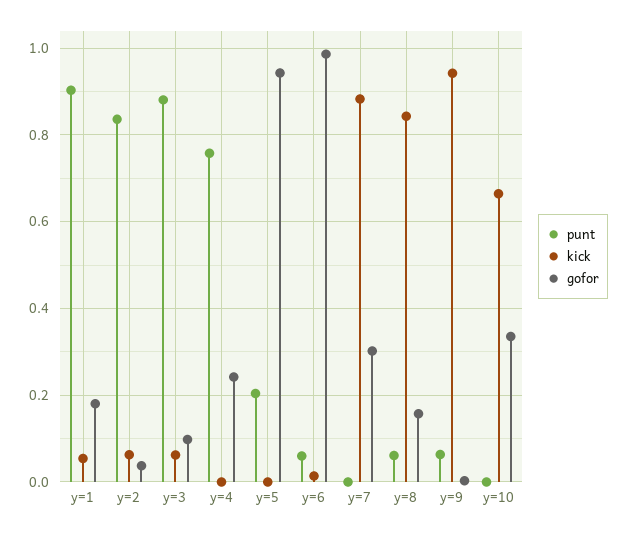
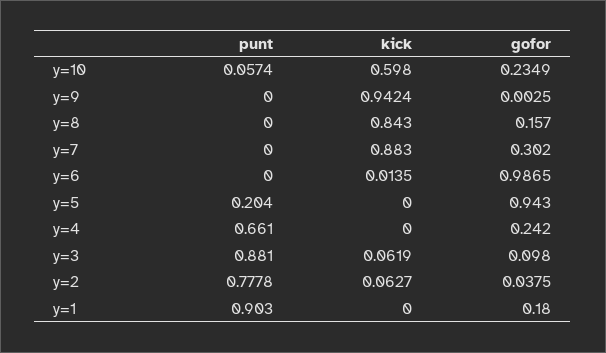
kick, y=1: 0.06 -> 0
punt, y=2: 0.84 -> 0.7778
punt, y=4: 0.76 -> 0.661
punt, y=6: 0.06 -> 0
punt, y=8: 0.06 -> 0
punt, y=9: 0.06 -> 0
punt, y=10: 0 -> 0.0574
kick, y=10: 0.66 -> 0.598
gofor, y=10: 0.34 -> 0.2349

